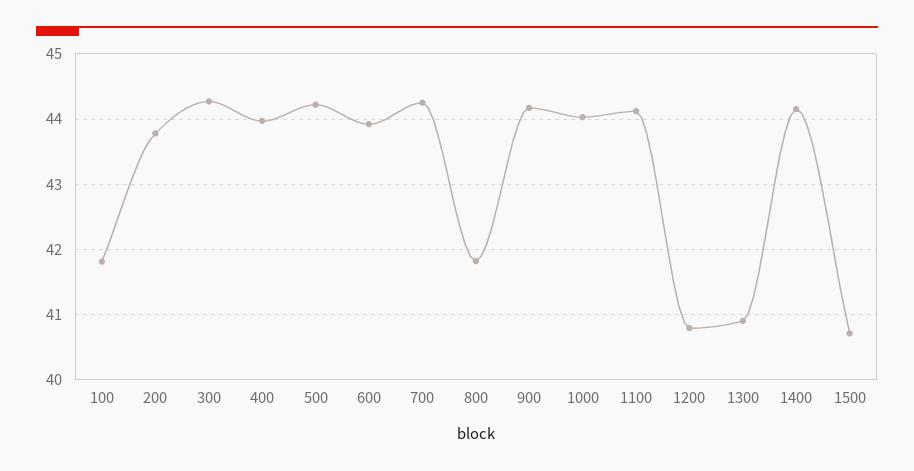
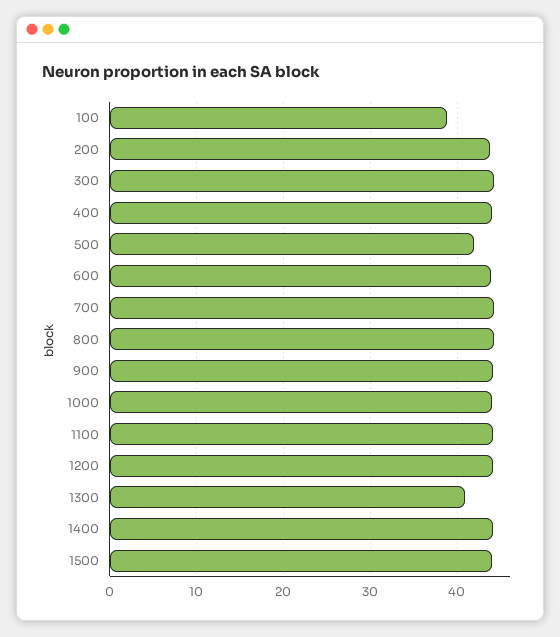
100: 41.8 -> 39
500: 44.2 -> 42
800: 41.8 -> 44
1200: 40.8 -> 44
1500: 40.7 -> 44

